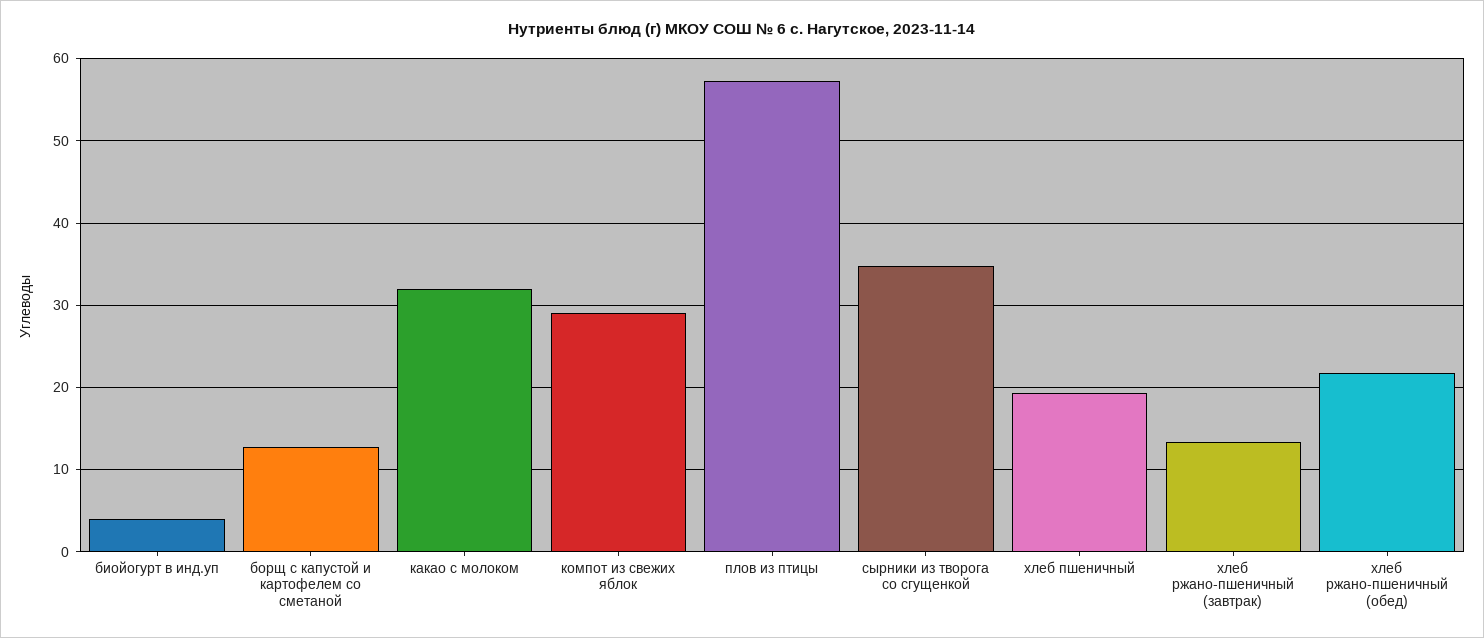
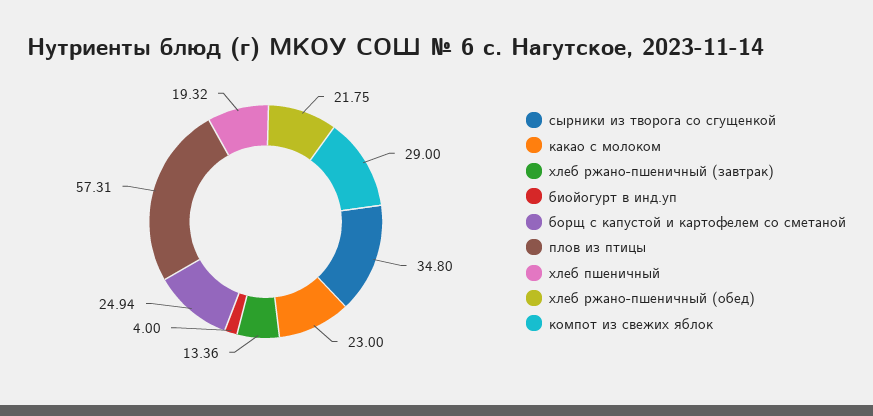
борщ с капустой и картофелем со сметаной: 13 -> 24.94
какао с молоком: 32 -> 23

